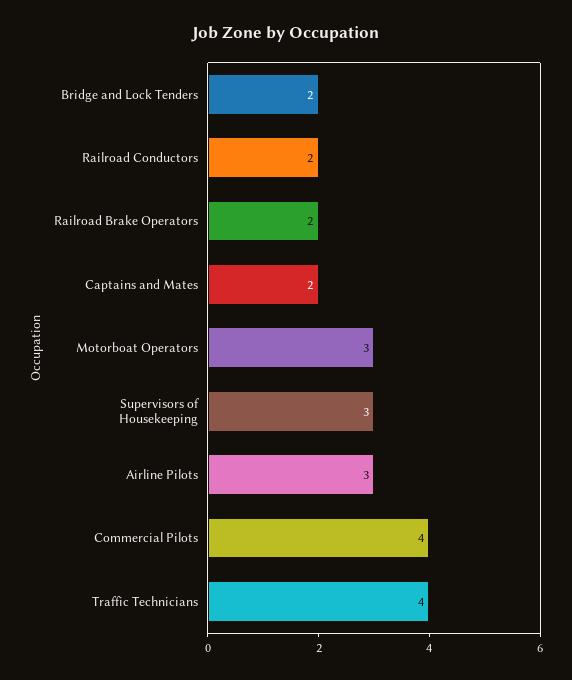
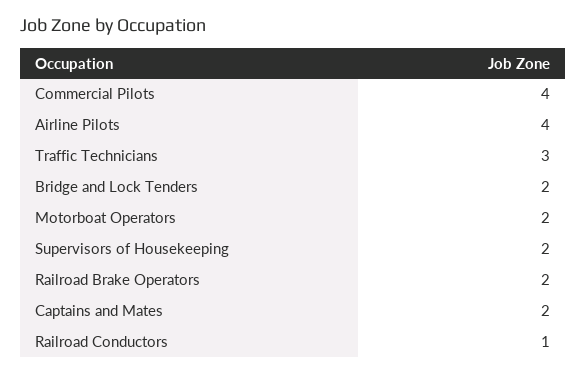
Railroad Conductors: 2 -> 1
Motorboat Operators: 3 -> 2
Supervisors of Housekeeping: 3 -> 2
Airline Pilots: 3 -> 4
Traffic Technicians: 4 -> 3

